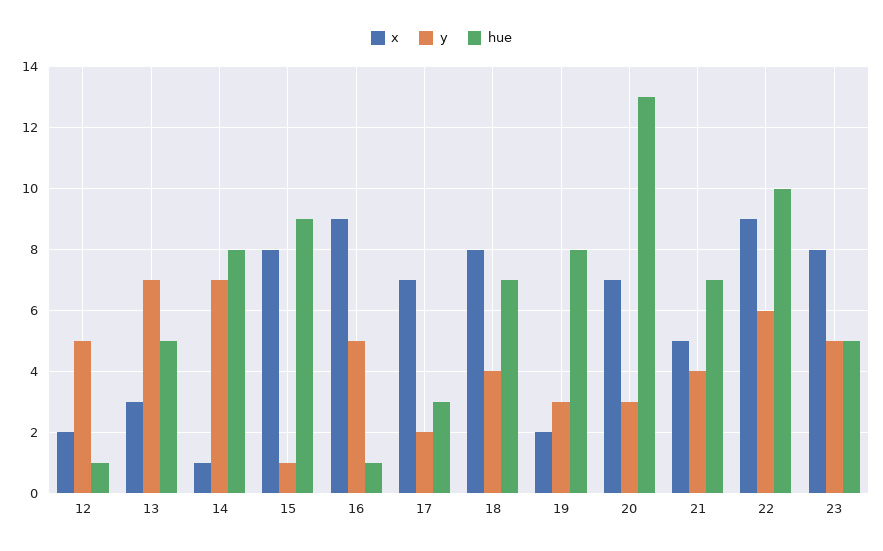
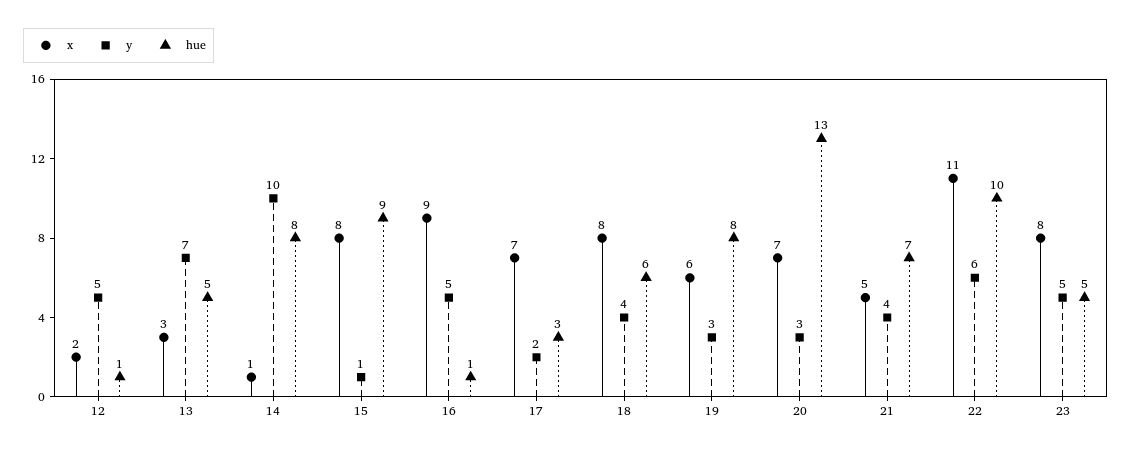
y, 14: 7 -> 10
hue, 18: 7 -> 6
x, 19: 2 -> 6
x, 22: 9 -> 11

